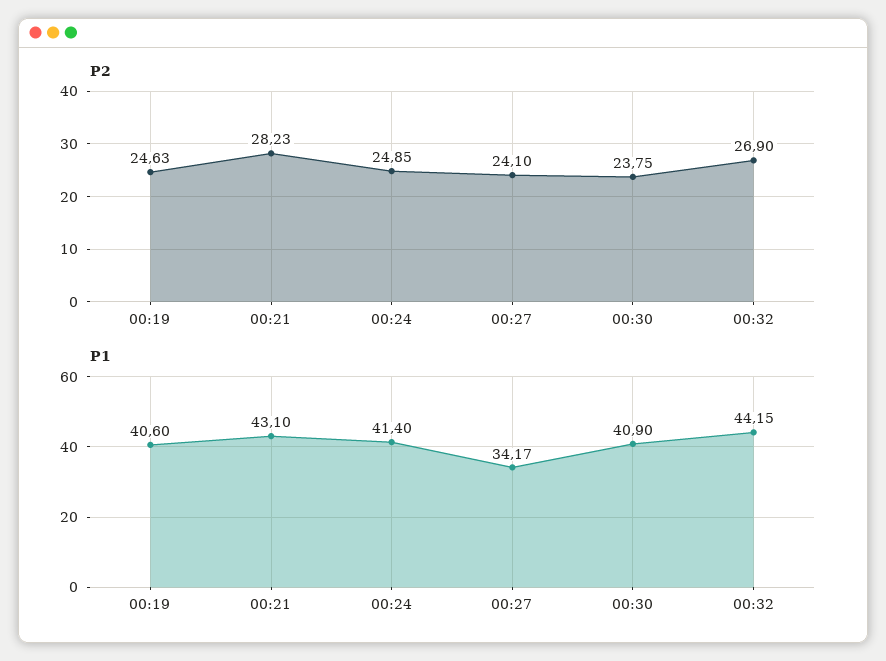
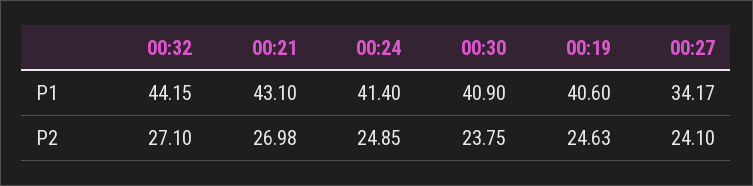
P2, 00:21: 28.23 -> 26.98
P2, 00:32: 26.9 -> 27.1

